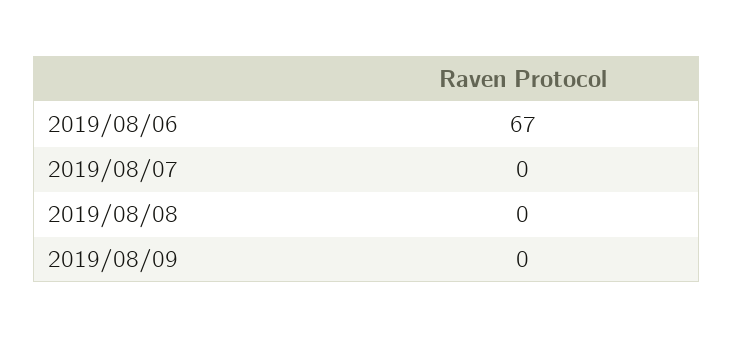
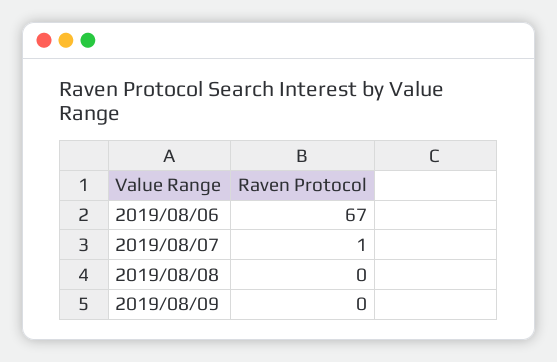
2019/08/07: 0 -> 1

